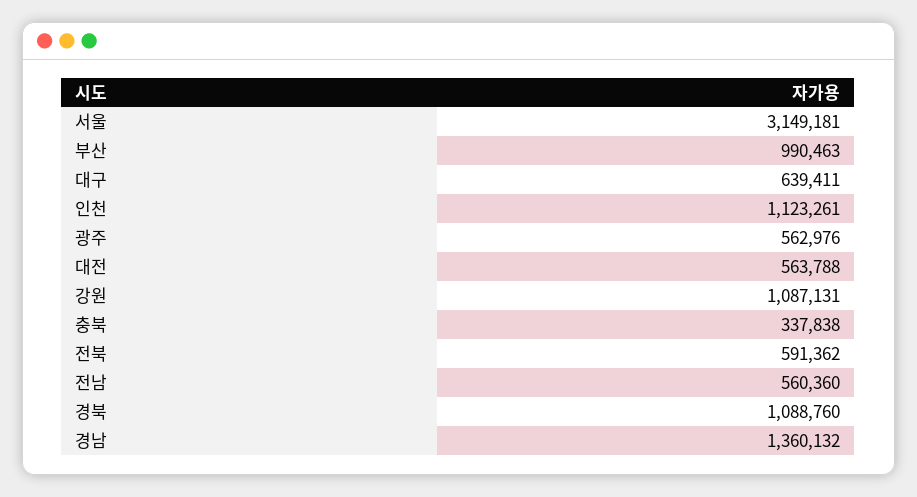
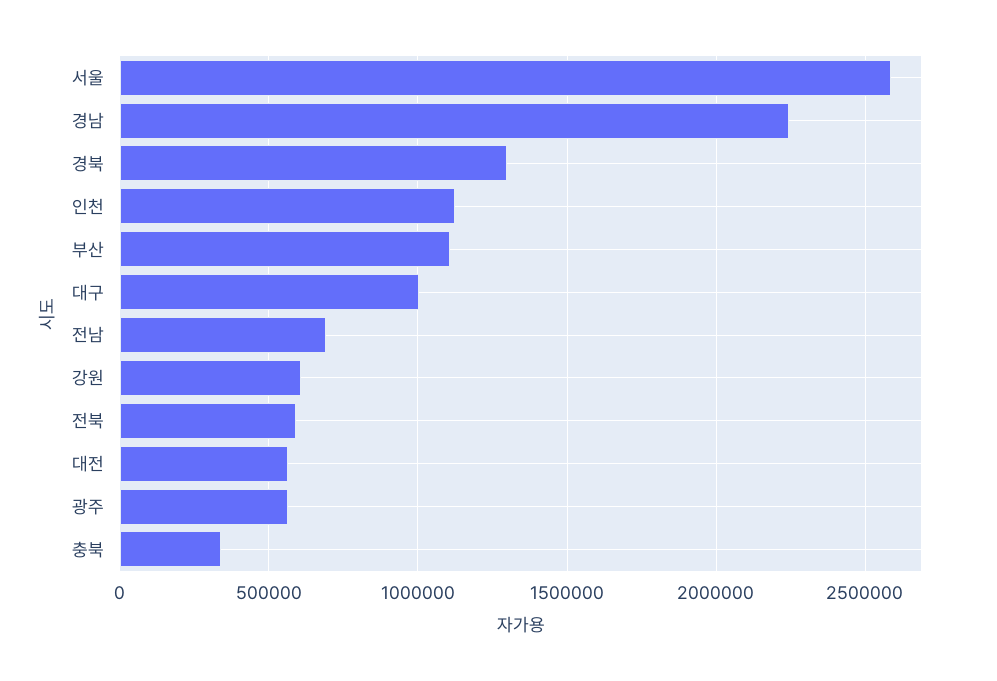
서울: 3149181 -> 2600000
부산: 990463 -> 1100000
대구: 639411 -> 1000000
강원: 1087131 -> 600000
전남: 560360 -> 700000
경북: 1088760 -> 1300000
경남: 1360132 -> 2250000

